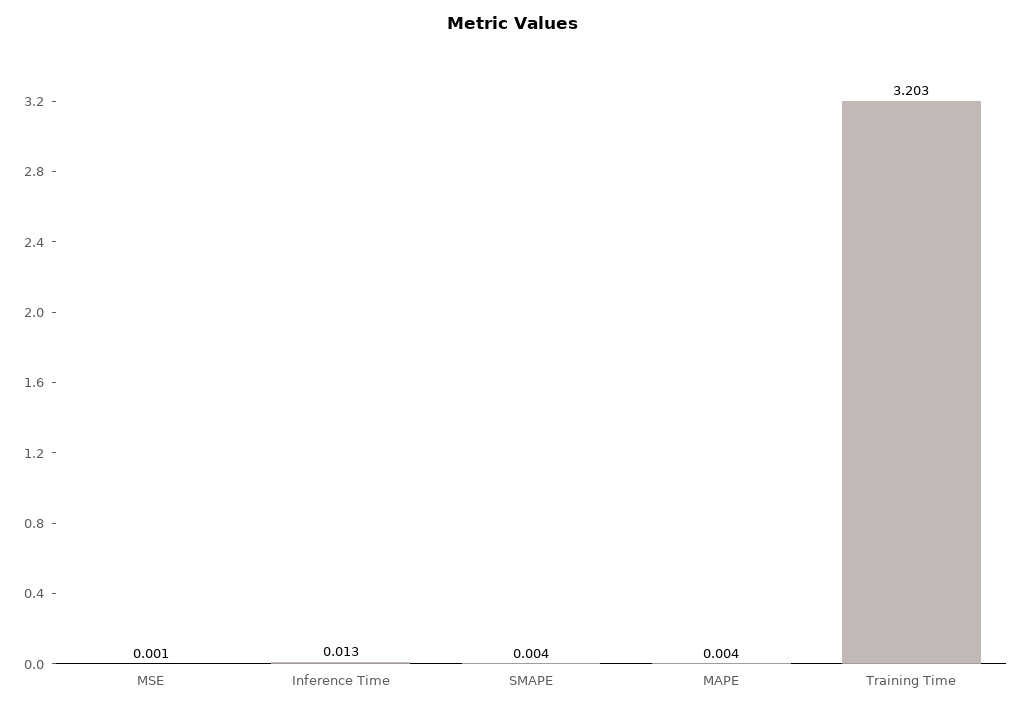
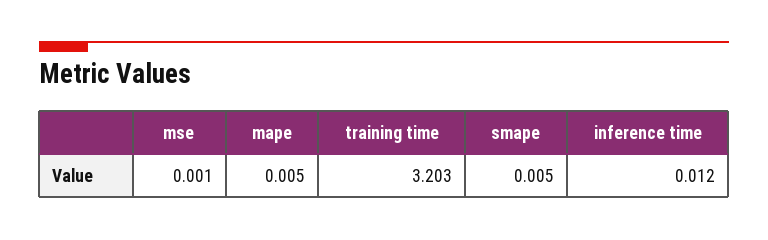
Inference Time: 0.013 -> 0.012
SMAPE: 0.004 -> 0.005
MAPE: 0.004 -> 0.005

